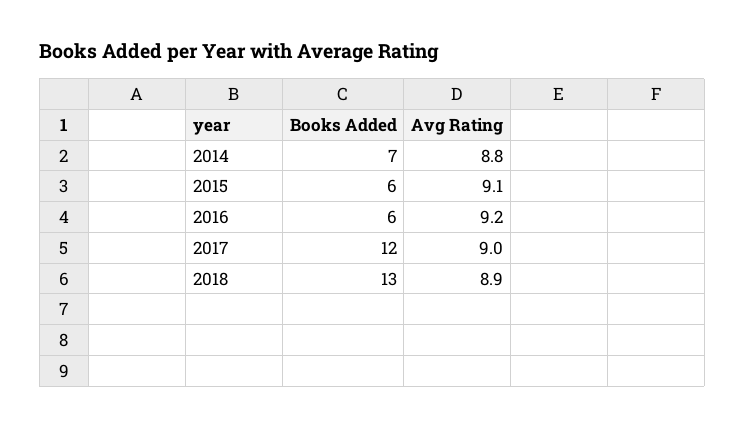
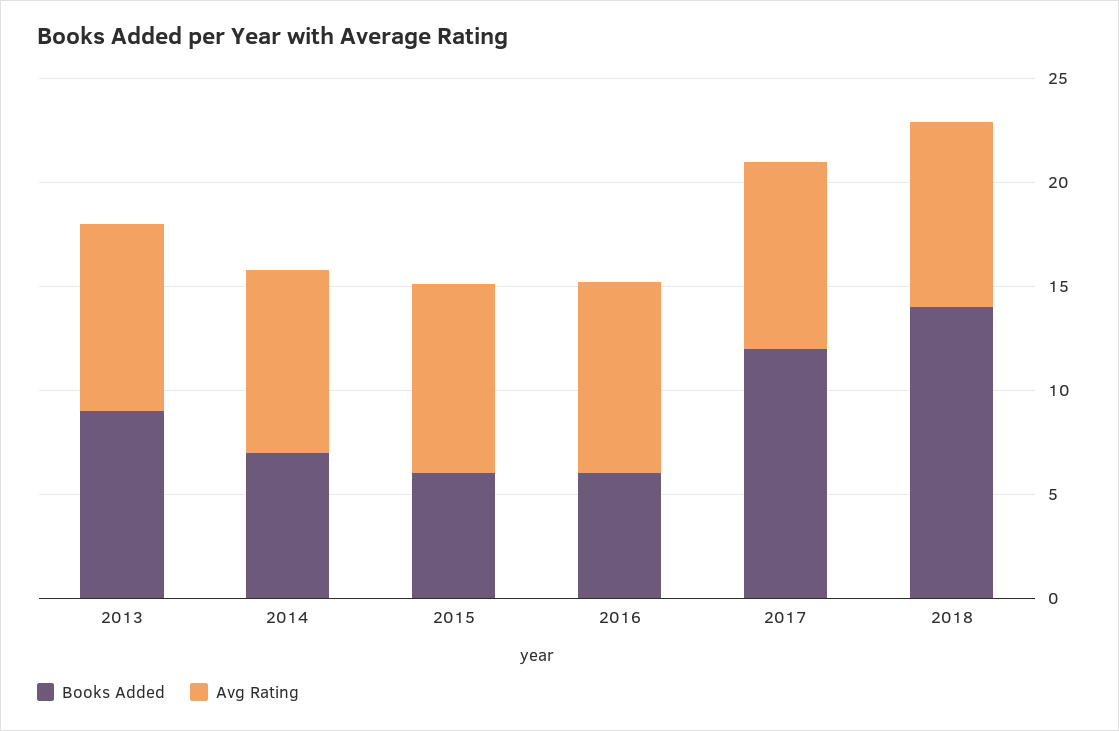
Books Added, 2018: 13 -> 14
Books Added, 2013: none -> 9
Avg Rating, 2013: none -> 9

